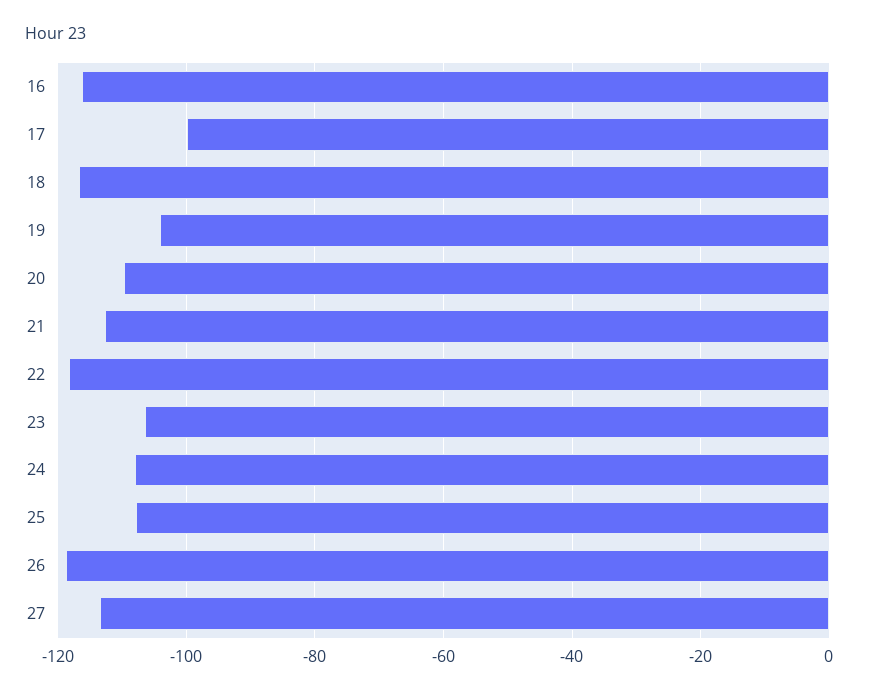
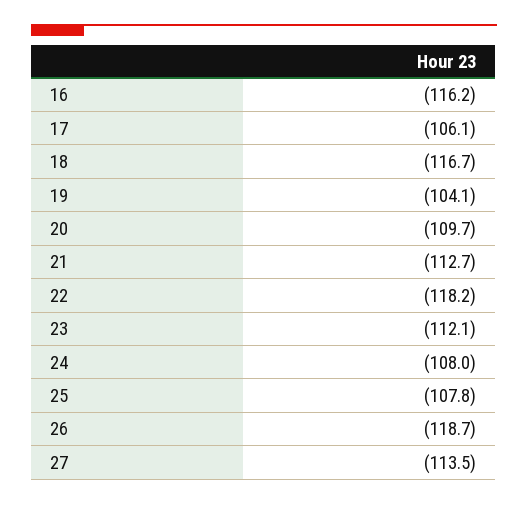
17: -100 -> -106.1
23: -106 -> -112.1

